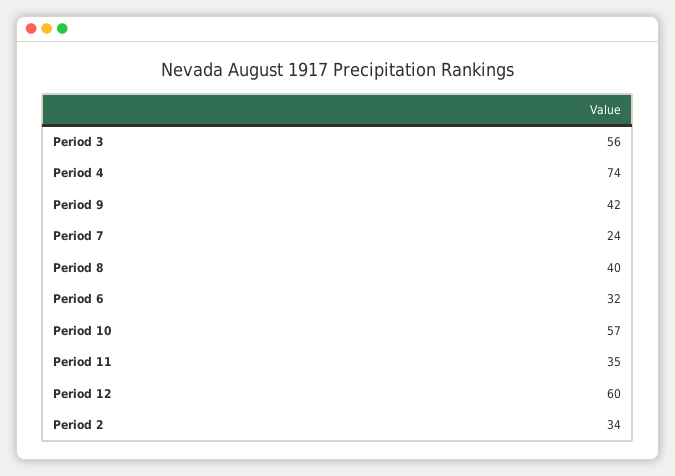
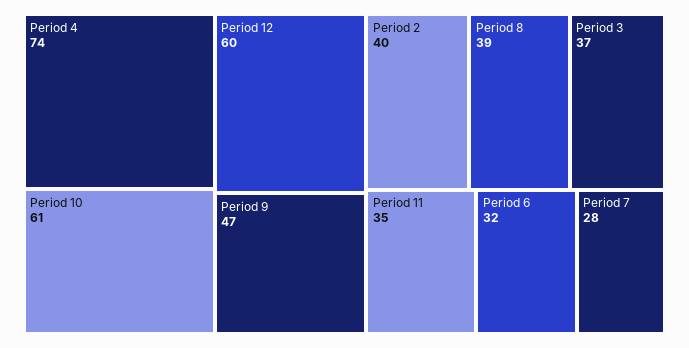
Period 3: 56 -> 37
Period 9: 42 -> 47
Period 7: 24 -> 28
Period 8: 40 -> 39
Period 10: 57 -> 61
Period 2: 34 -> 40

